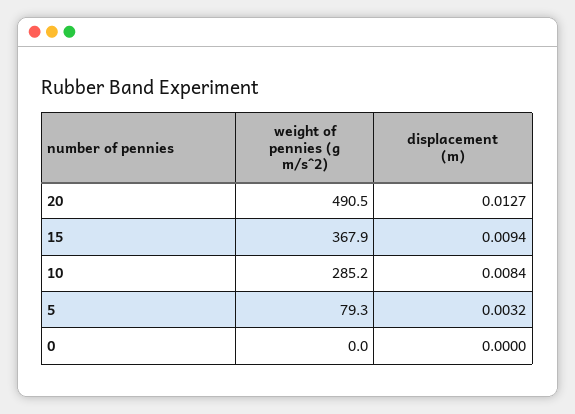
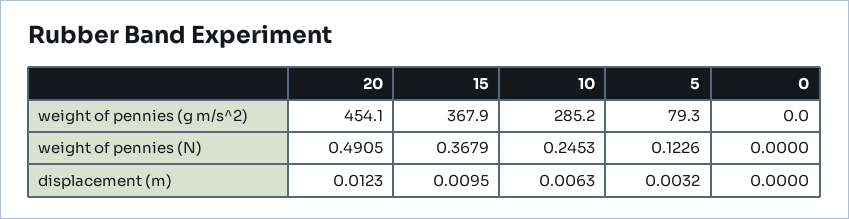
weight of pennies (g m/s^2), 20: 490.5 -> 454.1
displacement (m), 20: 0.0127 -> 0.0123
displacement (m), 15: 0.0094 -> 0.0095
displacement (m), 10: 0.0084 -> 0.0063
weight of pennies (N), 20: none -> 0.4905
weight of pennies (N), 15: none -> 0.3679
weight of pennies (N), 10: none -> 0.2453
weight of pennies (N), 5: none -> 0.1226
weight of pennies (N), 0: none -> 0

